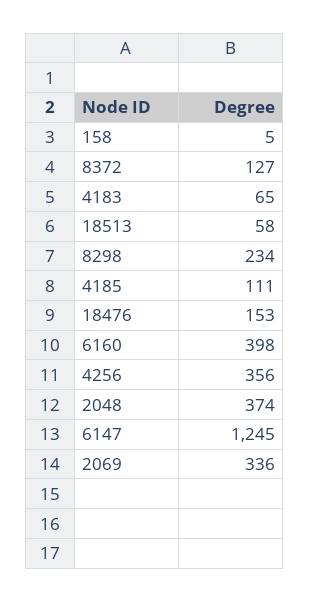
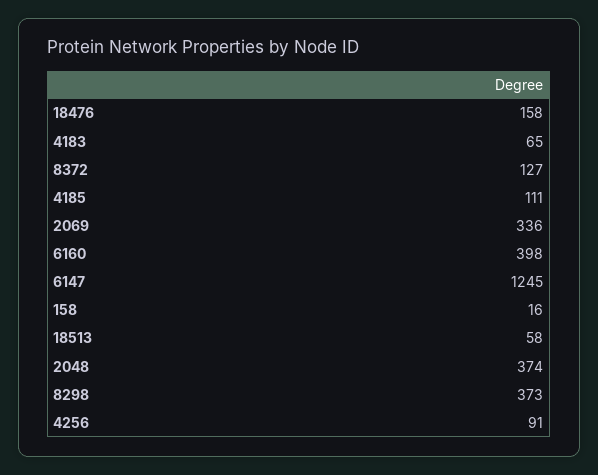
158: 5 -> 16
8298: 234 -> 373
18476: 153 -> 158
4256: 356 -> 91

